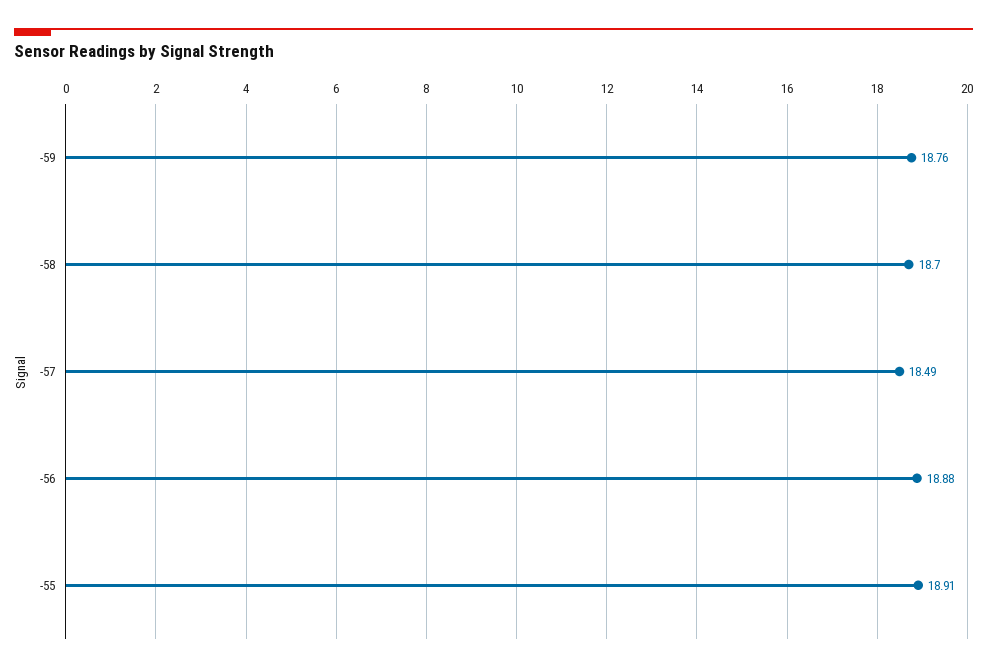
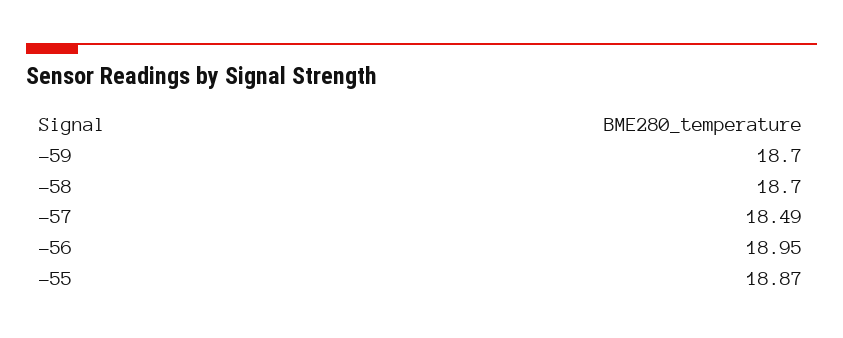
-59: 18.76 -> 18.7
-56: 18.88 -> 18.95
-55: 18.91 -> 18.87

